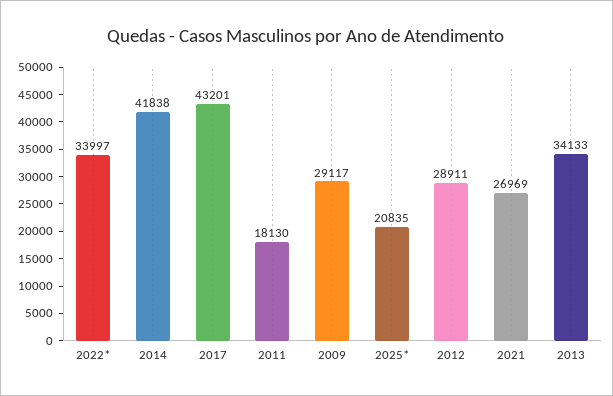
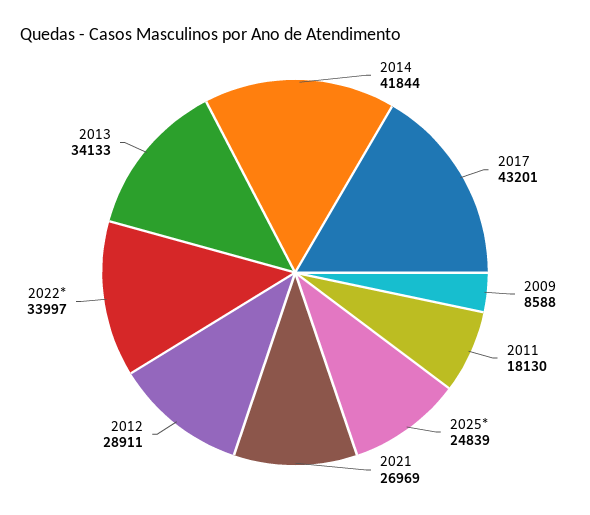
2014: 41838 -> 41844
2009: 29117 -> 8588
2025*: 20835 -> 24839

